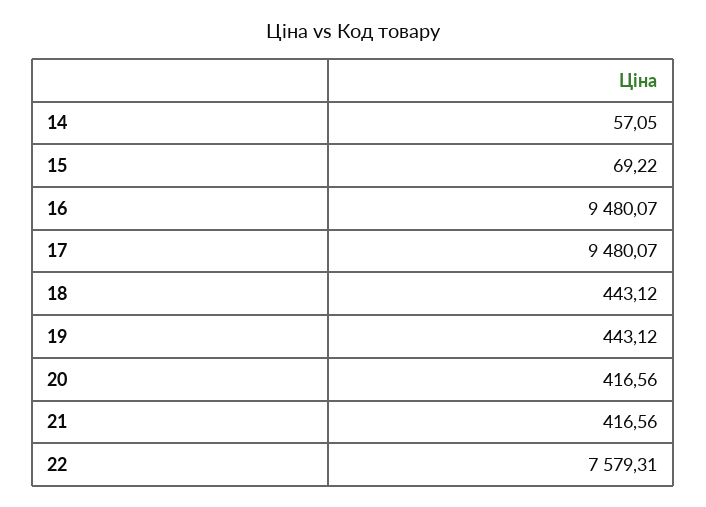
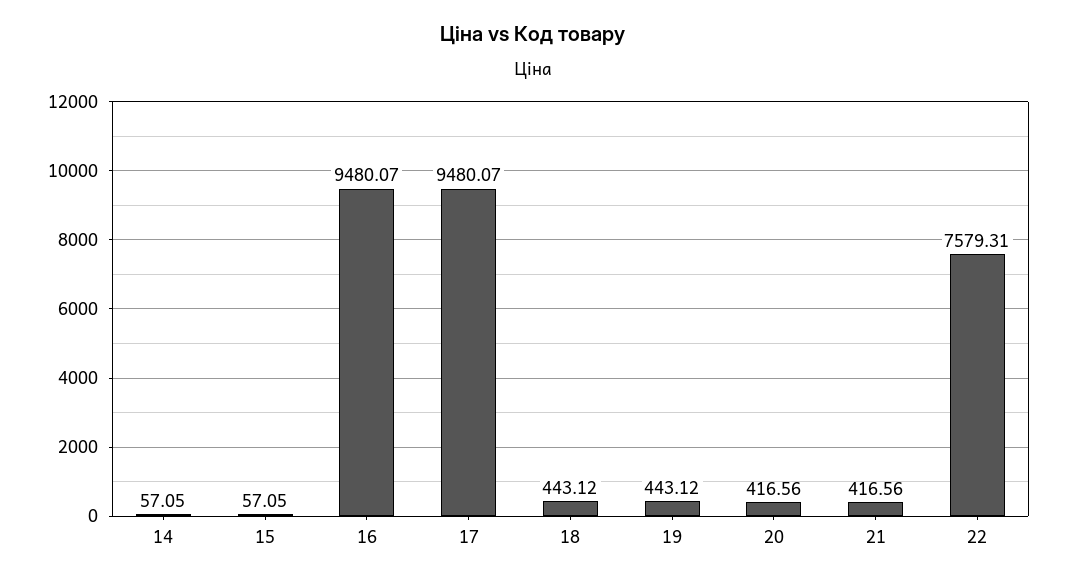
15: 69.22 -> 57.05

